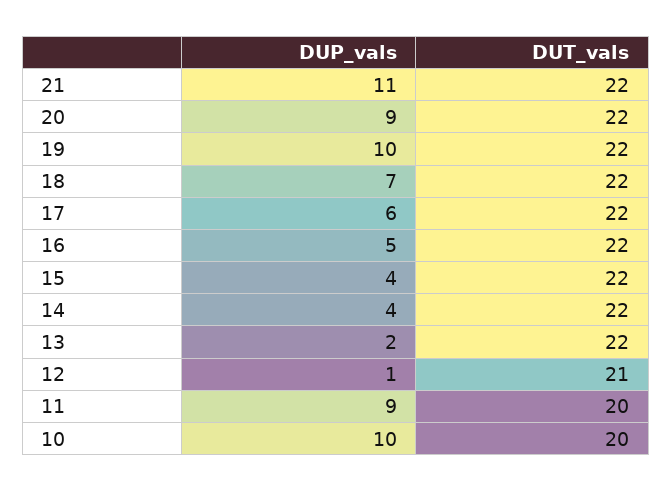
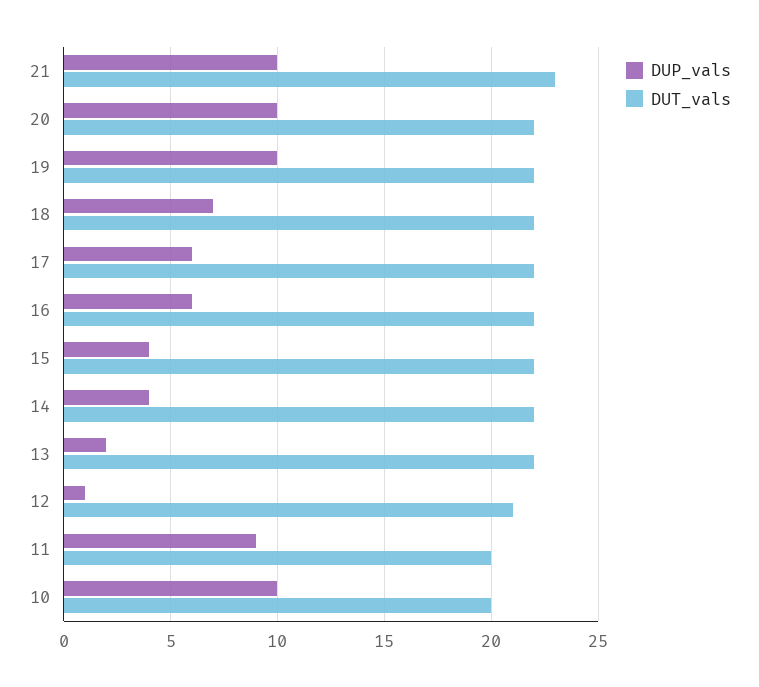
DUP_vals, 21: 11 -> 10
DUT_vals, 21: 22 -> 23
DUP_vals, 20: 9 -> 10
DUP_vals, 16: 5 -> 6

